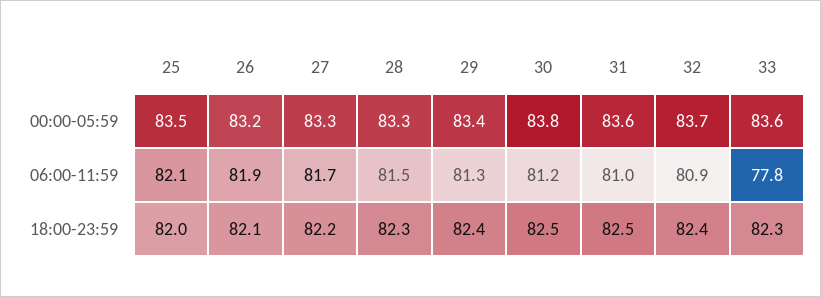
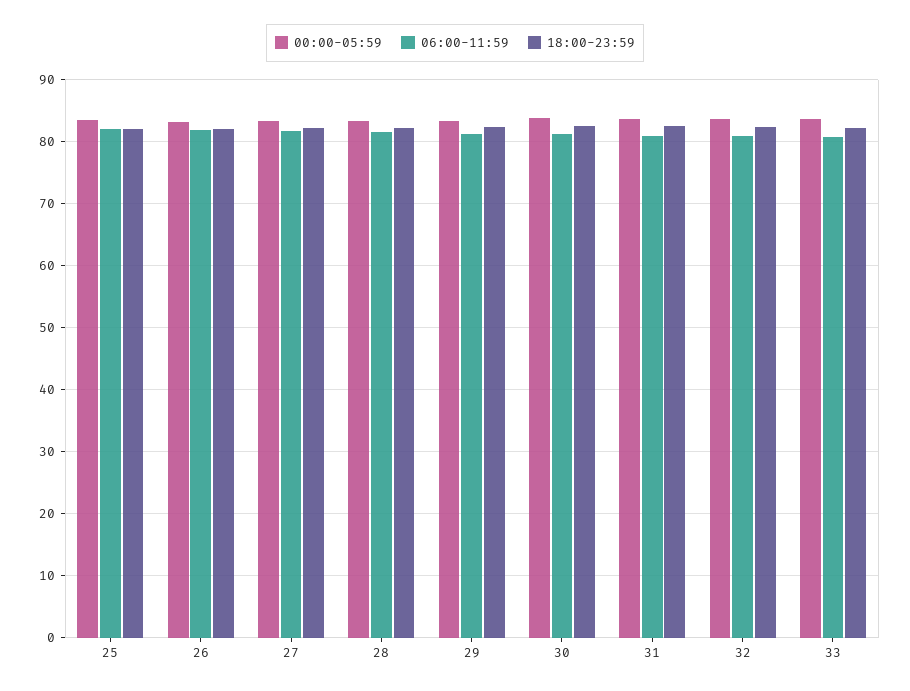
06:00-11:59, 33: 77.8 -> 81

